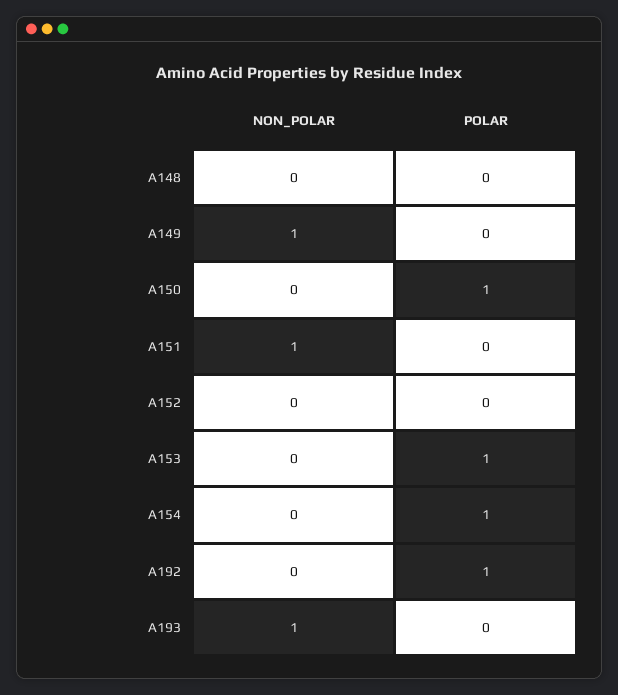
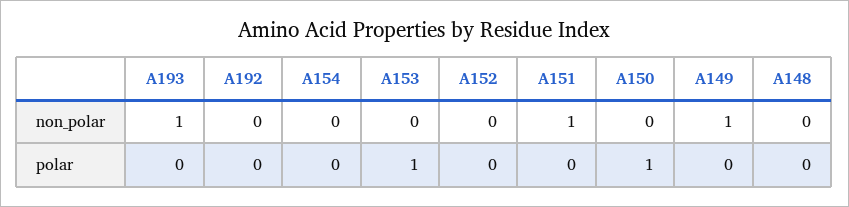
POLAR, A154: 1 -> 0
POLAR, A192: 1 -> 0

